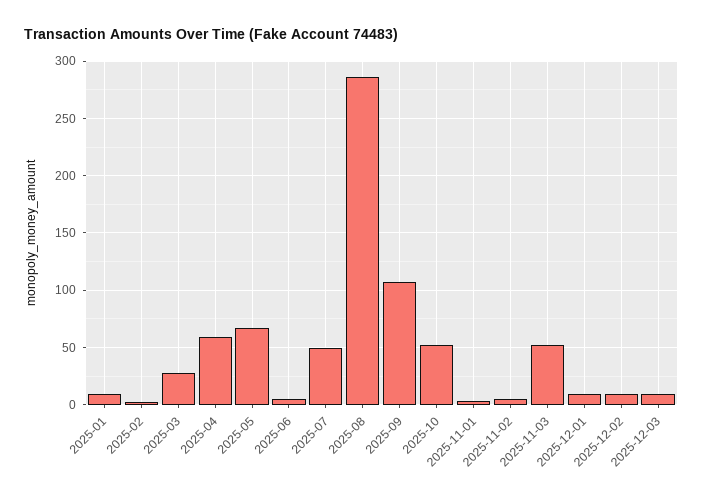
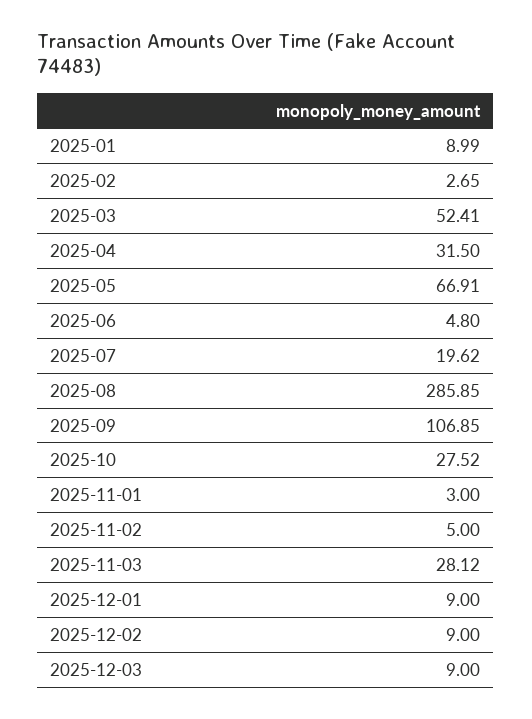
2025-03: 30 -> 52.41
2025-04: 60 -> 31.5
2025-07: 50 -> 19.62
2025-10: 50 -> 27.52
2025-11-03: 50 -> 28.12

